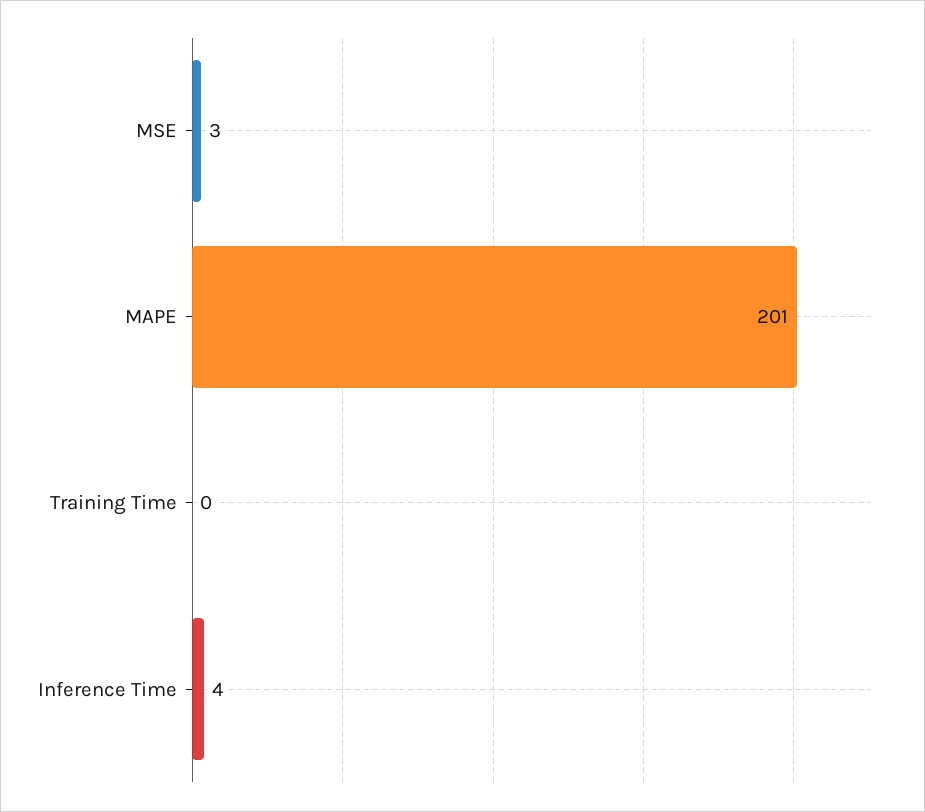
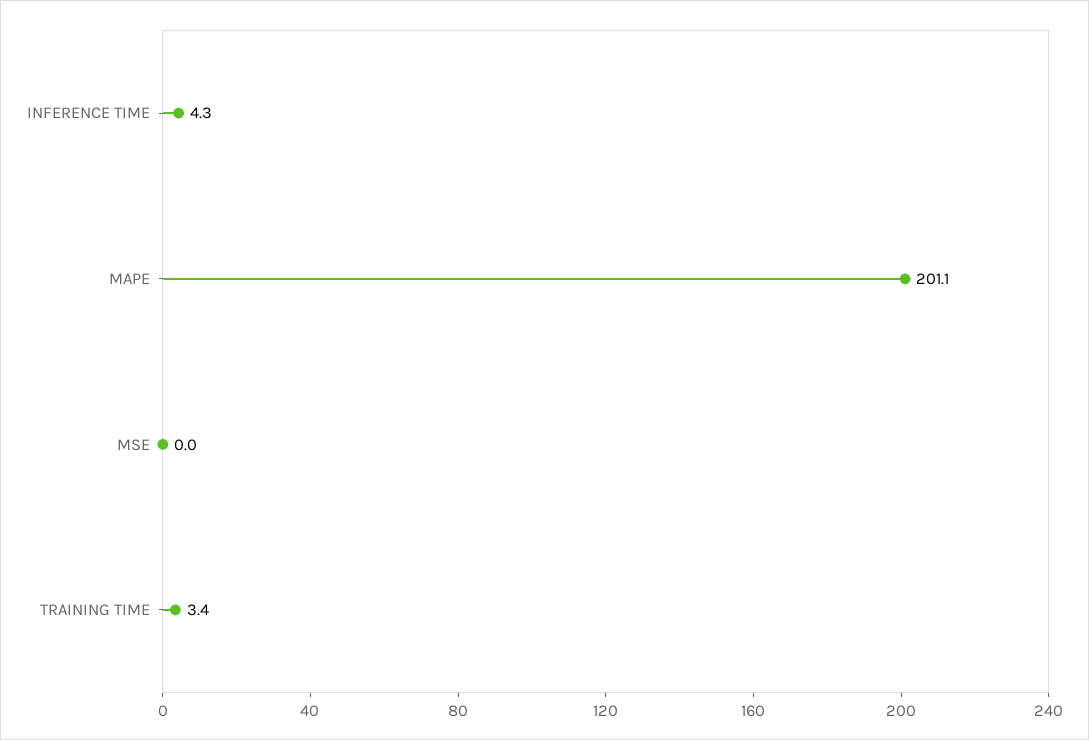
MSE: 3 -> 0
Training Time: 0 -> 3.4

